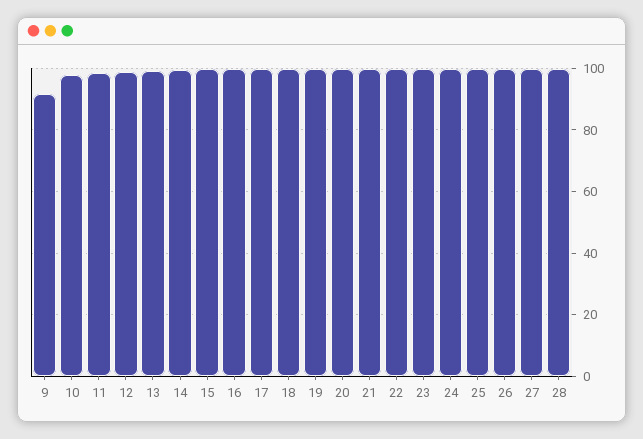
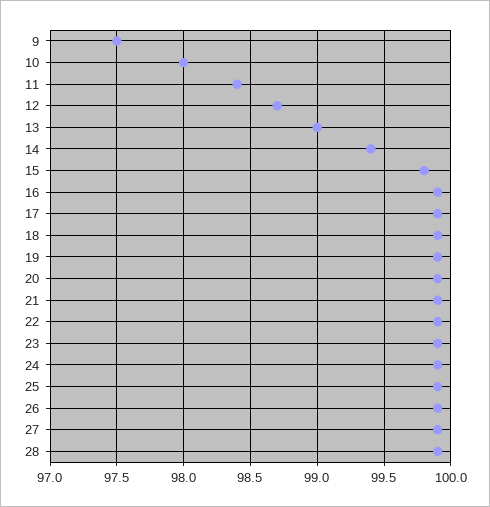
9: 92 -> 97.5

